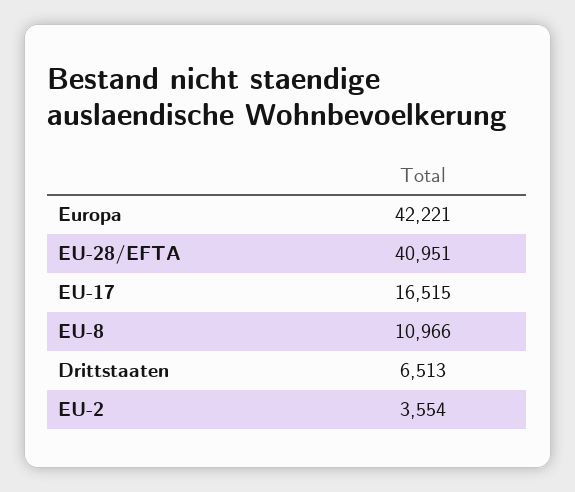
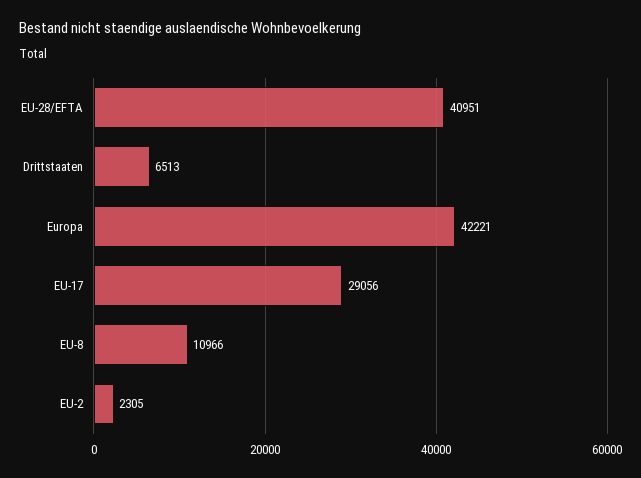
EU-17: 16515 -> 29056
EU-2: 3554 -> 2305

